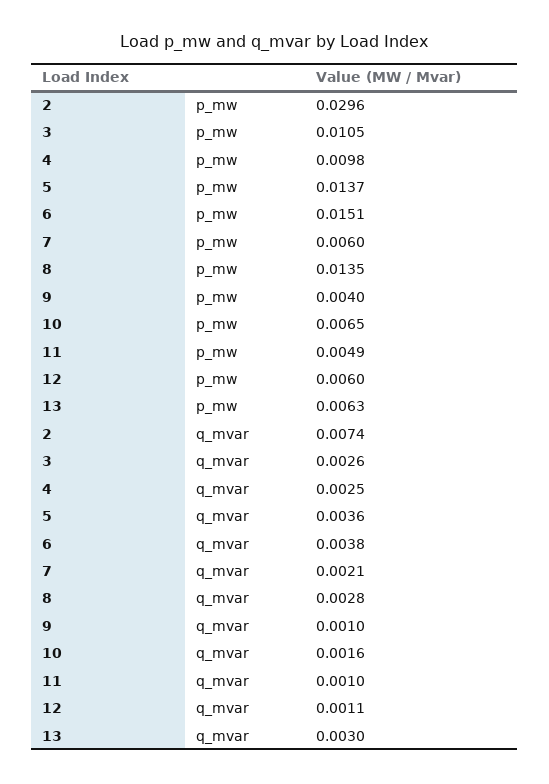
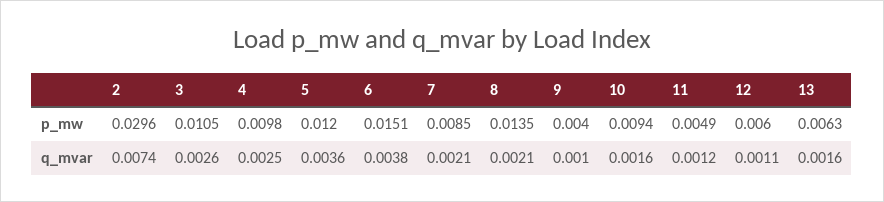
5, p_mw: 0.0137 -> 0.012
7, p_mw: 0.006 -> 0.0085
10, p_mw: 0.0065 -> 0.0094
8, q_mvar: 0.0028 -> 0.0021
11, q_mvar: 0.001 -> 0.0012
13, q_mvar: 0.003 -> 0.0016

